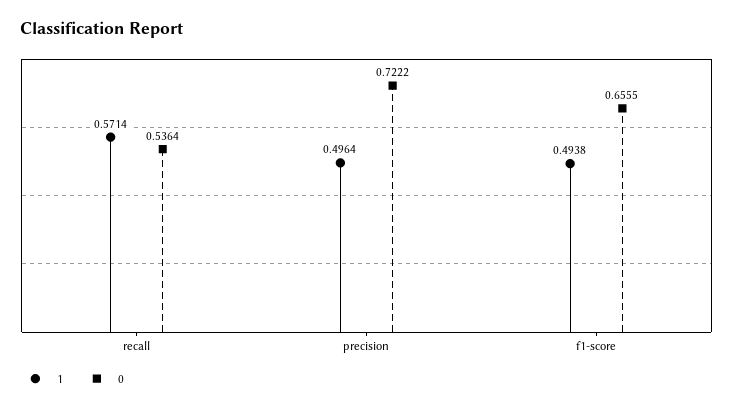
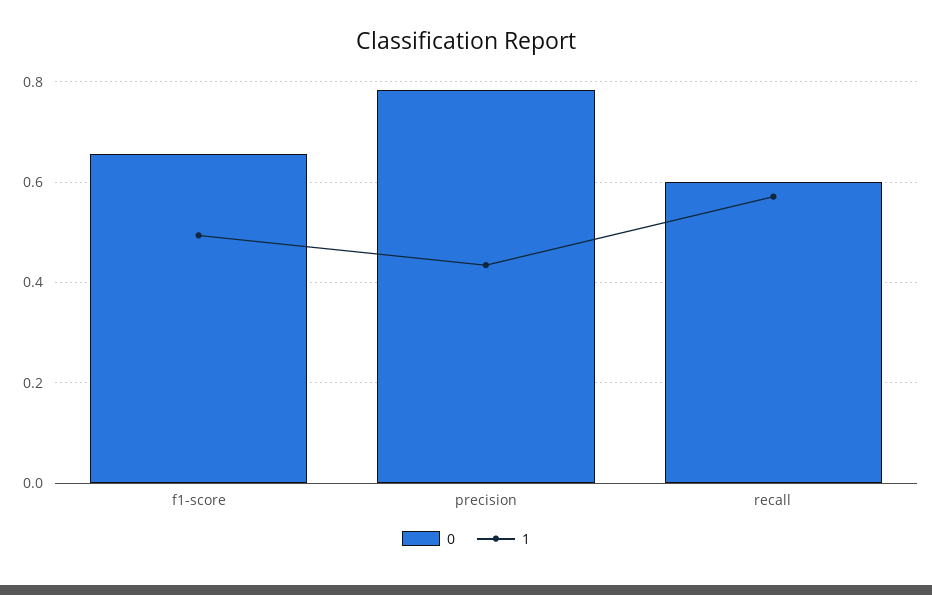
0, recall: 0.5364 -> 0.6
1, precision: 0.4964 -> 0.44
0, precision: 0.7222 -> 0.78

